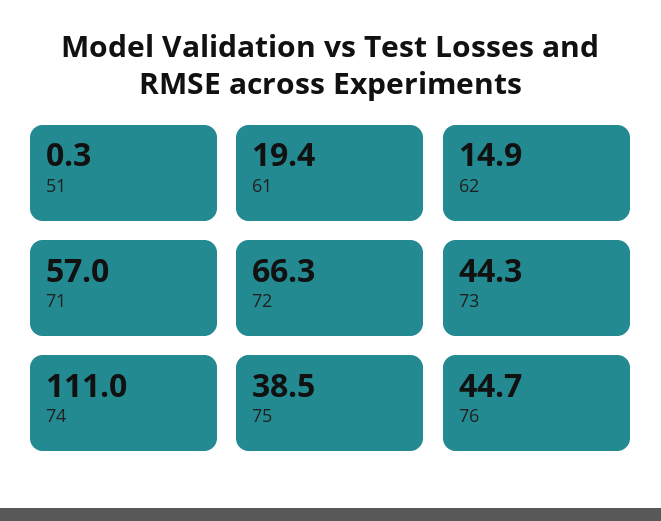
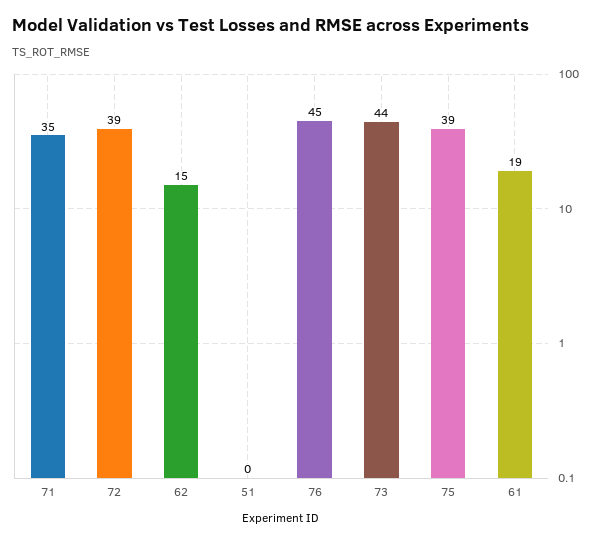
71: 57 -> 35
72: 66.3 -> 39
74: 111 -> none

